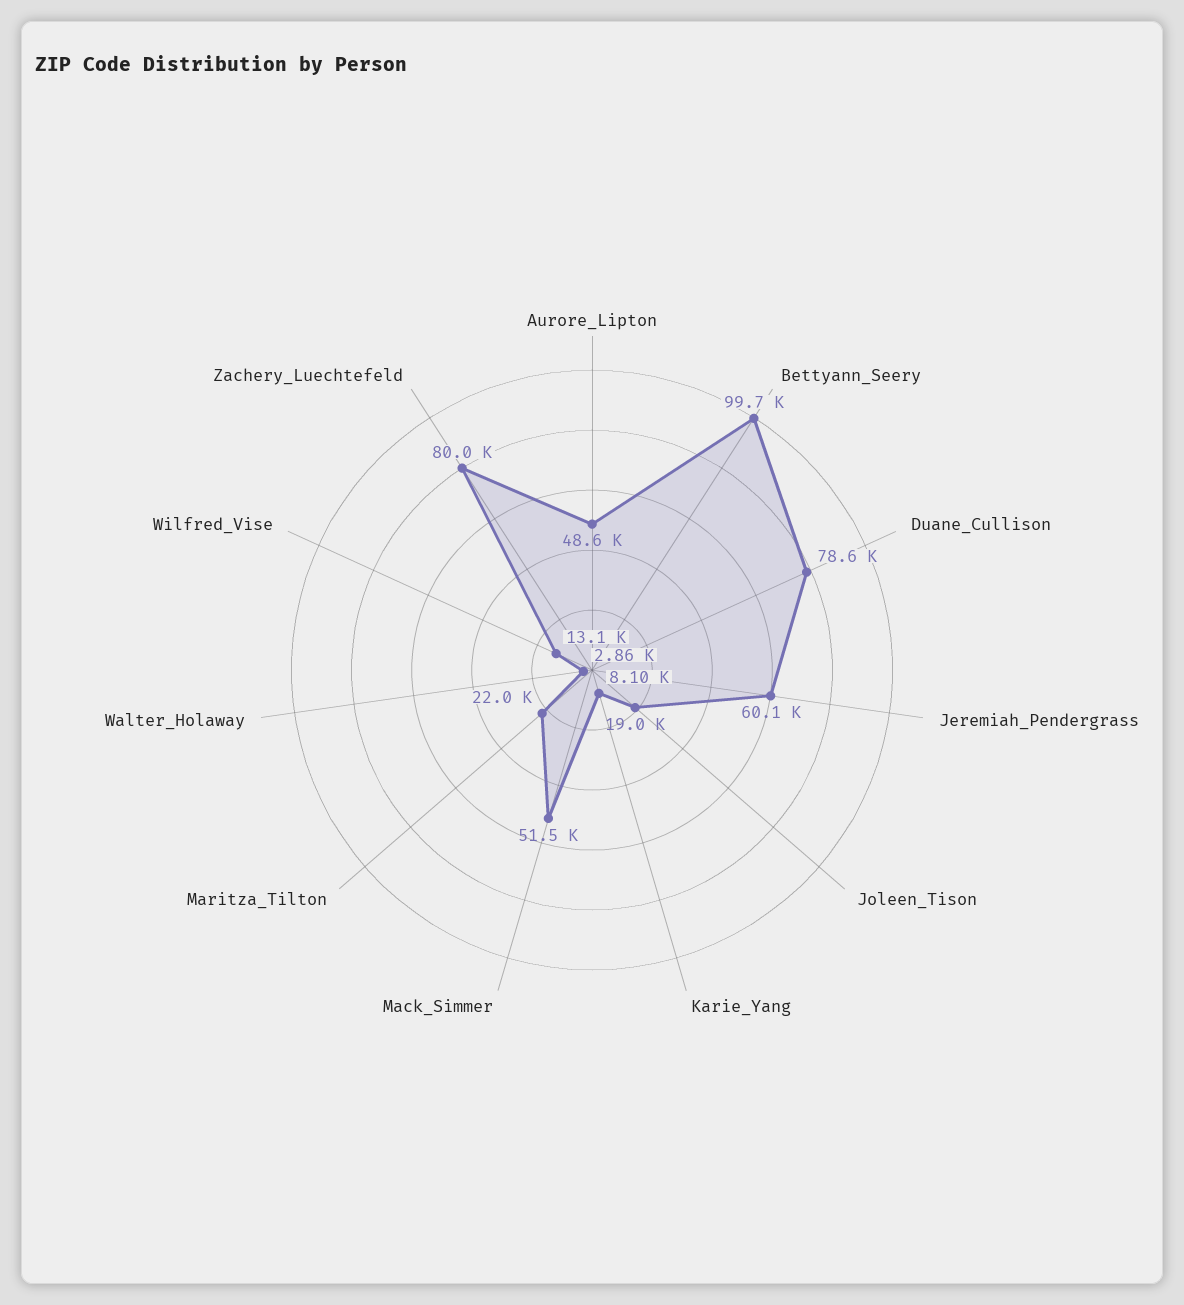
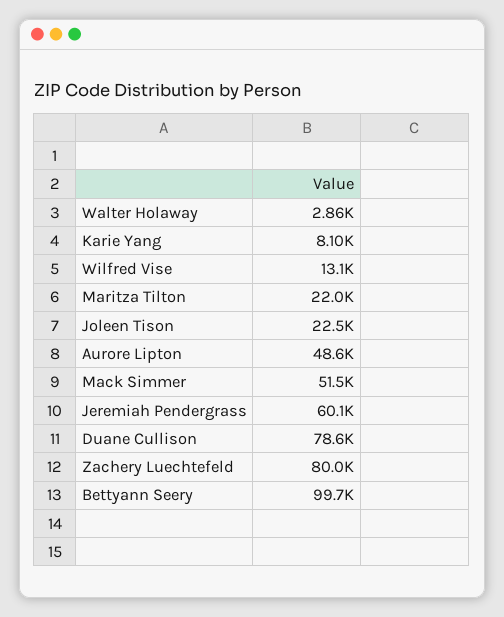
Joleen_Tison: 19000 -> 22500

